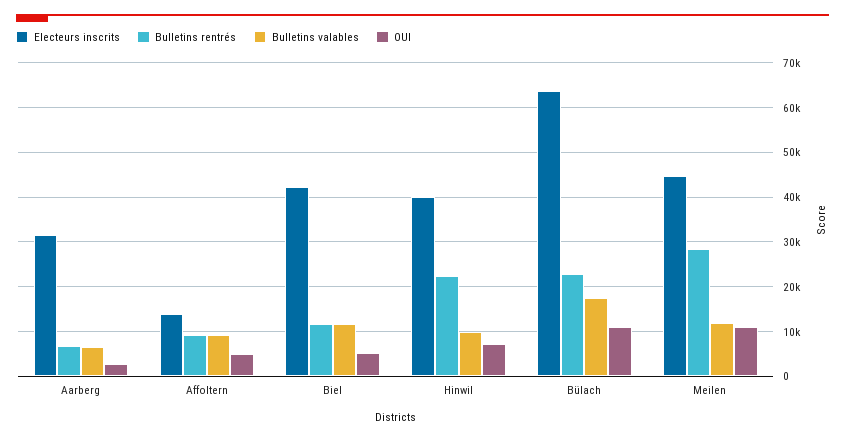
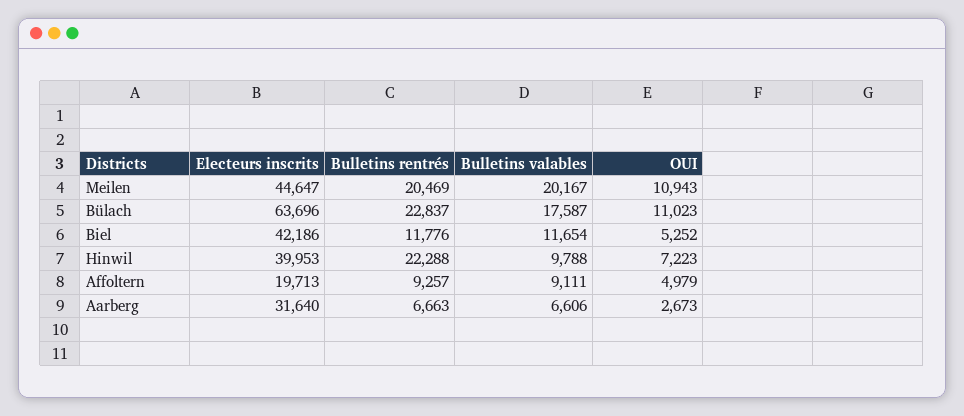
Electeurs inscrits, Affoltern: 14000 -> 19713
Bulletins rentrés, Meilen: 28000 -> 20469
Bulletins valables, Meilen: 12000 -> 20167

